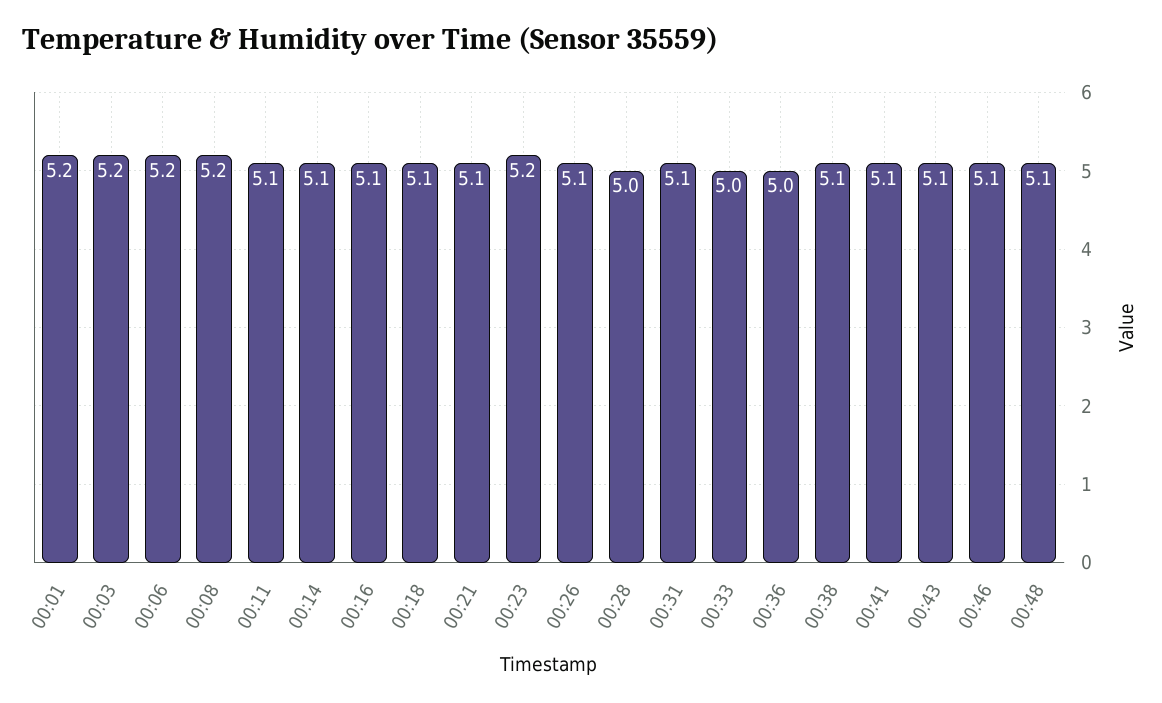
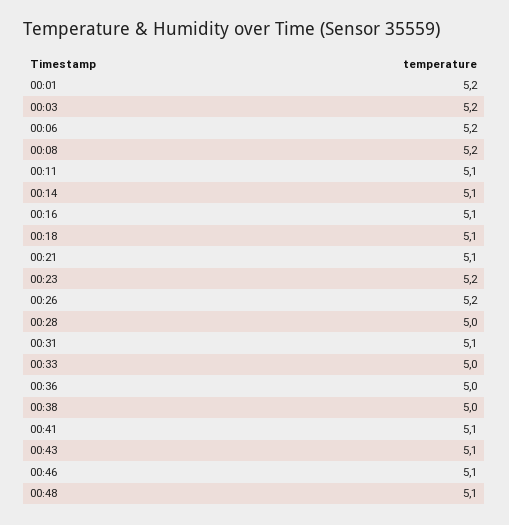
00:26: 5.1 -> 5.2
00:38: 5.1 -> 5

